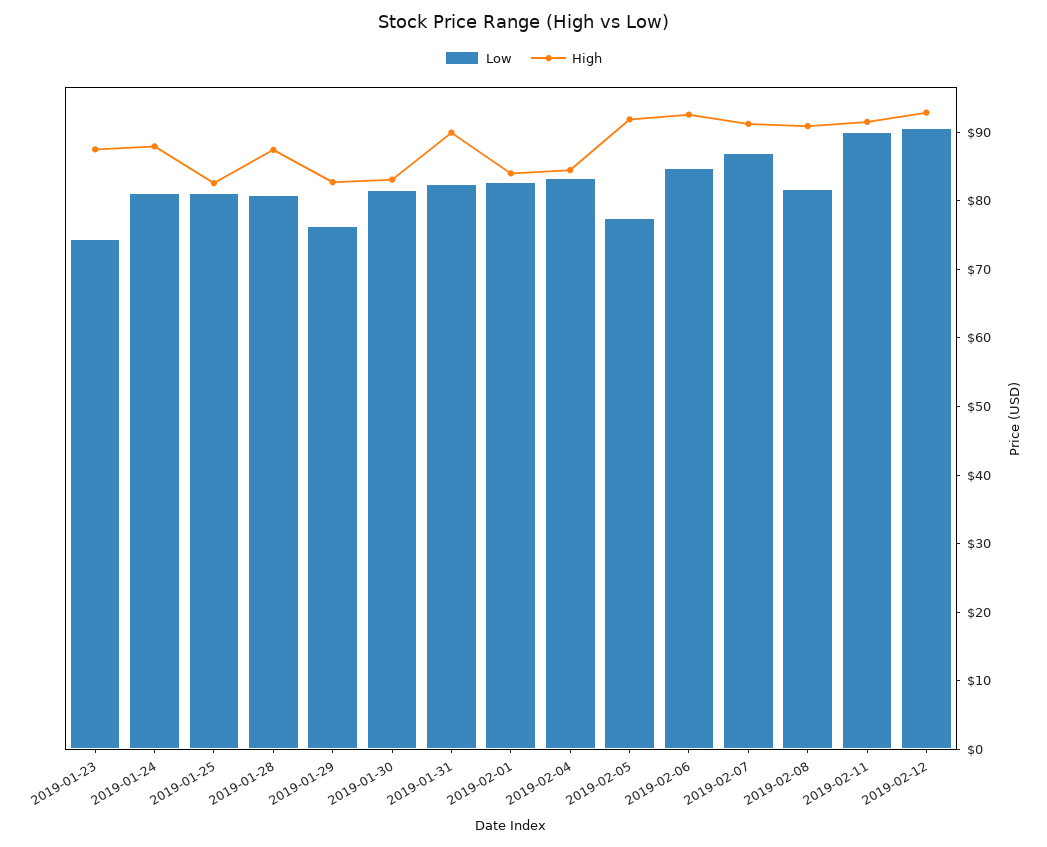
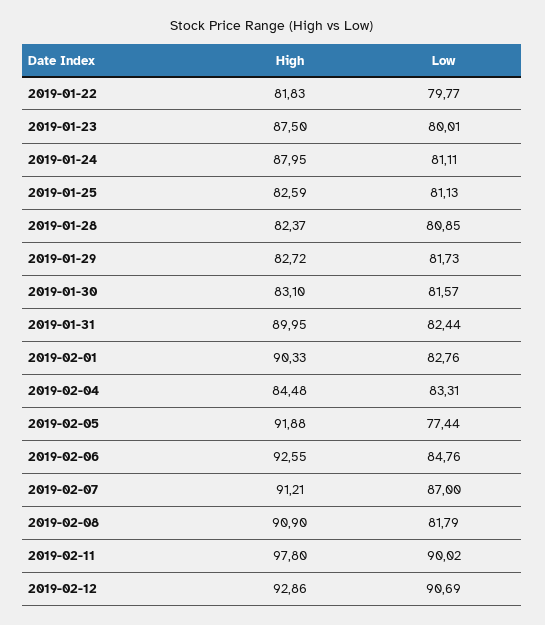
Low, 2019-01-23: 74 -> 80.01
High, 2019-01-28: 88 -> 82.37
Low, 2019-01-29: 76 -> 81.73
High, 2019-02-01: 84 -> 90.33
High, 2019-02-11: 92 -> 97.8
High, 2019-01-22: none -> 81.83
Low, 2019-01-22: none -> 79.77

